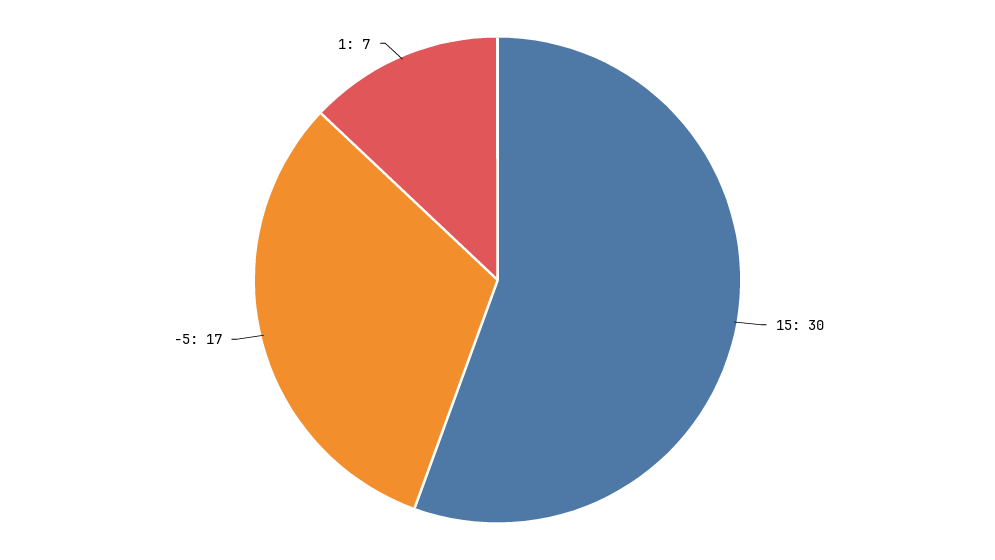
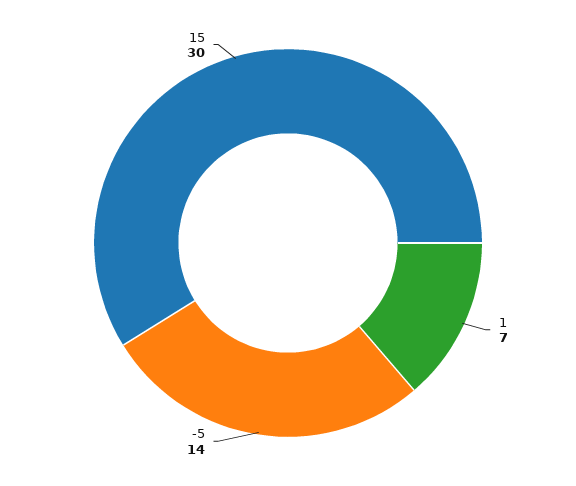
-5: 17 -> 14

